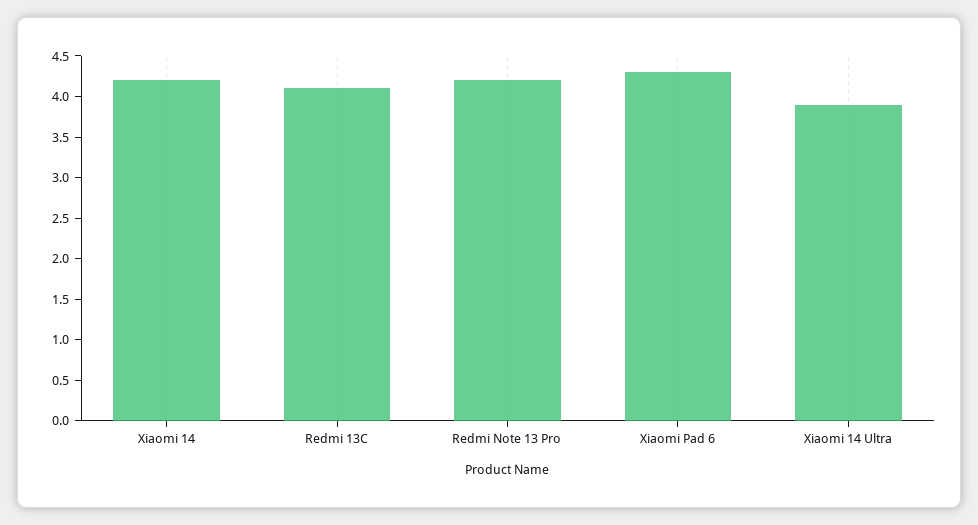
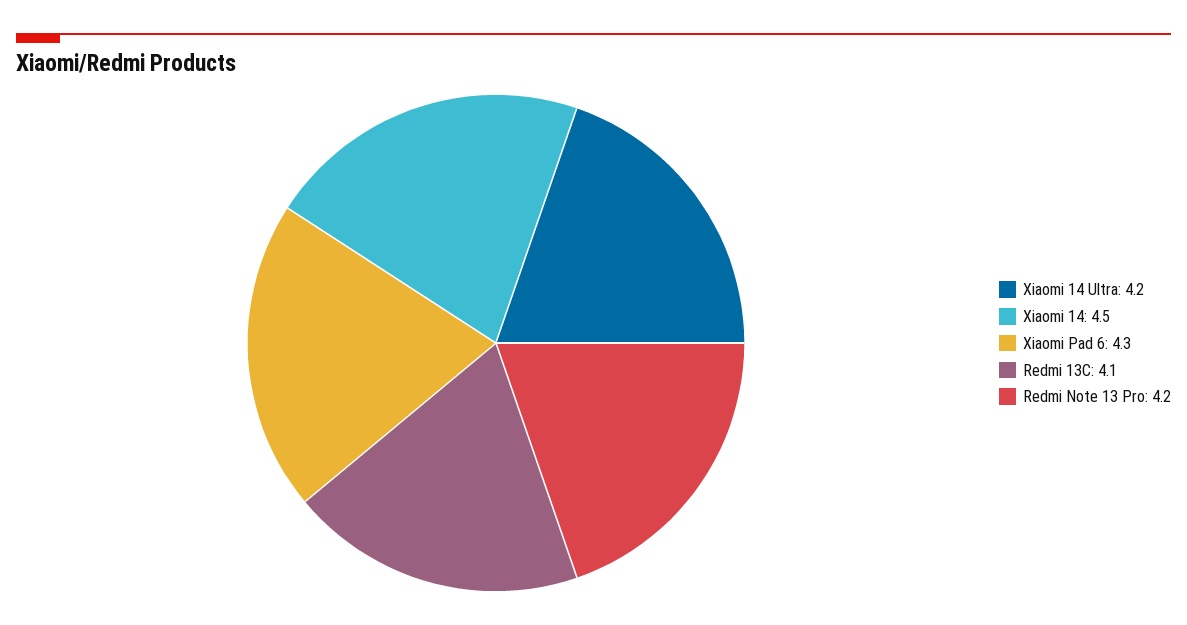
Xiaomi 14: 4.2 -> 4.5
Xiaomi 14 Ultra: 3.9 -> 4.2

